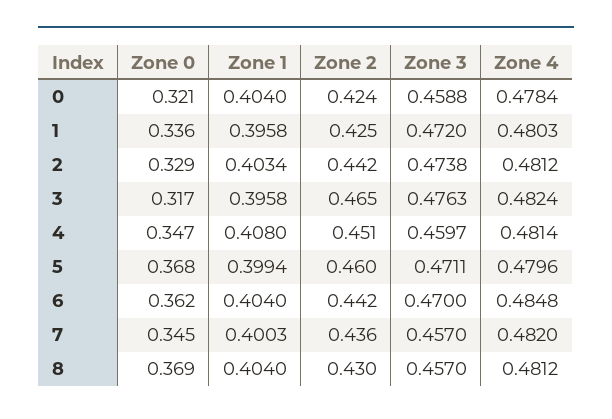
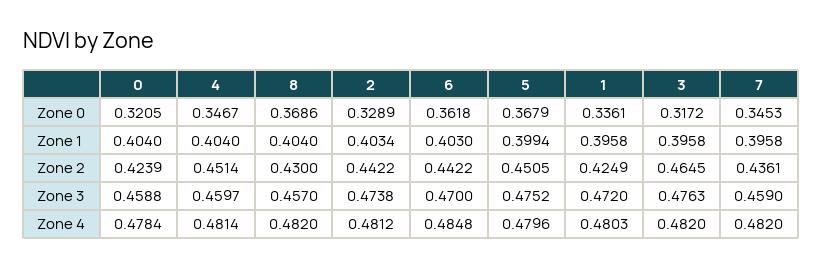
Zone 4, 3: 0.4824 -> 0.482
Zone 1, 4: 0.408 -> 0.404
Zone 2, 5: 0.46 -> 0.4505
Zone 3, 5: 0.4711 -> 0.4752
Zone 1, 6: 0.404 -> 0.403
Zone 1, 7: 0.4003 -> 0.3958
Zone 3, 7: 0.457 -> 0.459
Zone 4, 8: 0.4812 -> 0.482

